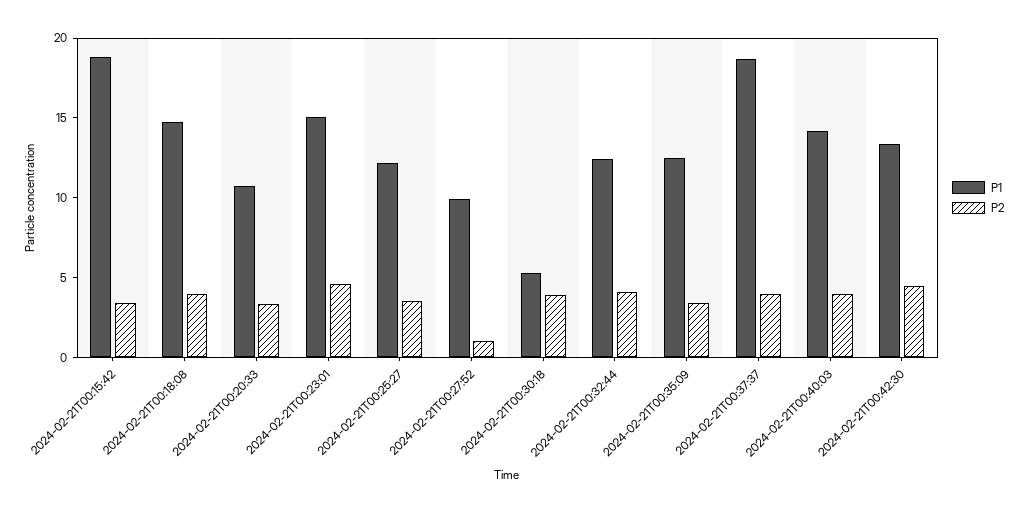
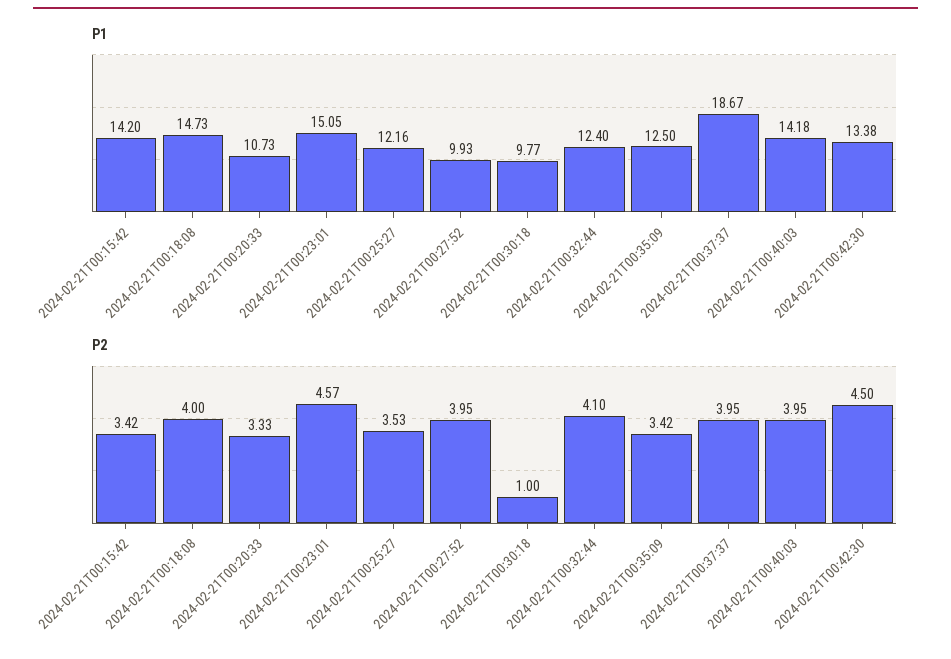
P1, 2024-02-21T00:15:42: 19 -> 14.2
P2, 2024-02-21T00:27:52: 1 -> 3.95
P1, 2024-02-21T00:30:18: 5 -> 9.77
P2, 2024-02-21T00:30:18: 4 -> 1

